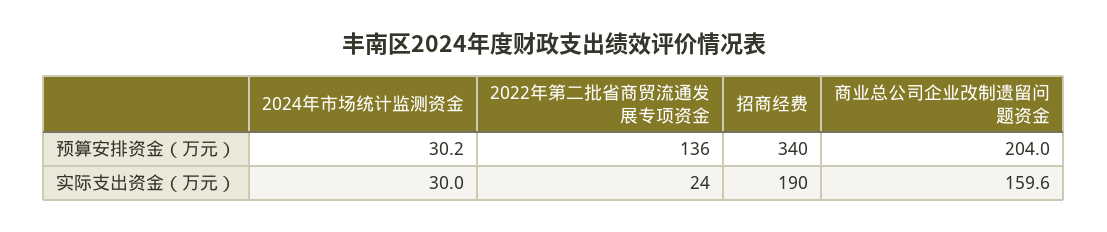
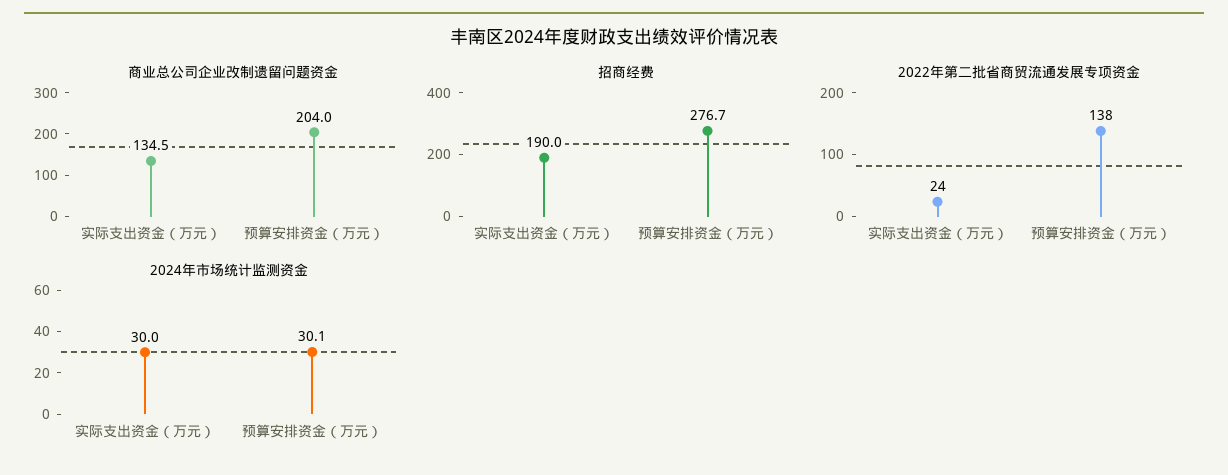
2024年市场统计监测资金, 预算安排资金（万元）: 30.2 -> 30.1
2022年第二批省商贸流通发展专项资金, 预算安排资金（万元）: 136 -> 138
招商经费, 预算安排资金（万元）: 340 -> 276.7
商业总公司企业改制遗留问题资金, 实际支出资金（万元）: 159.6 -> 134.5

